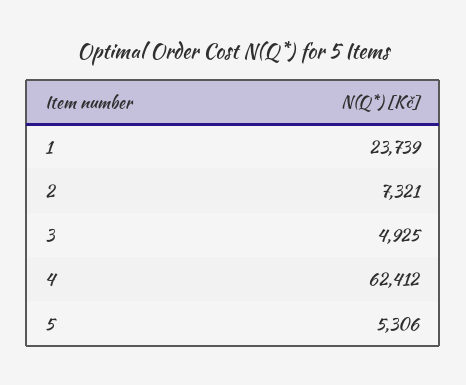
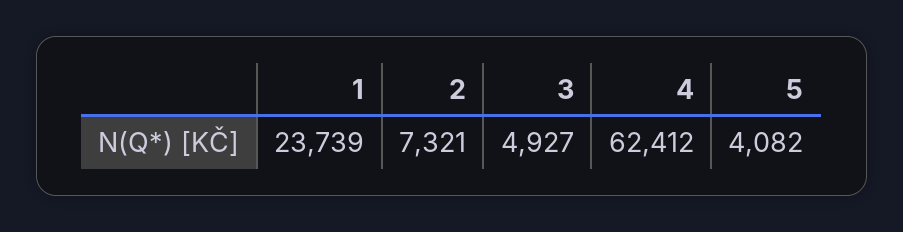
3: 4925 -> 4927
5: 5306 -> 4082

